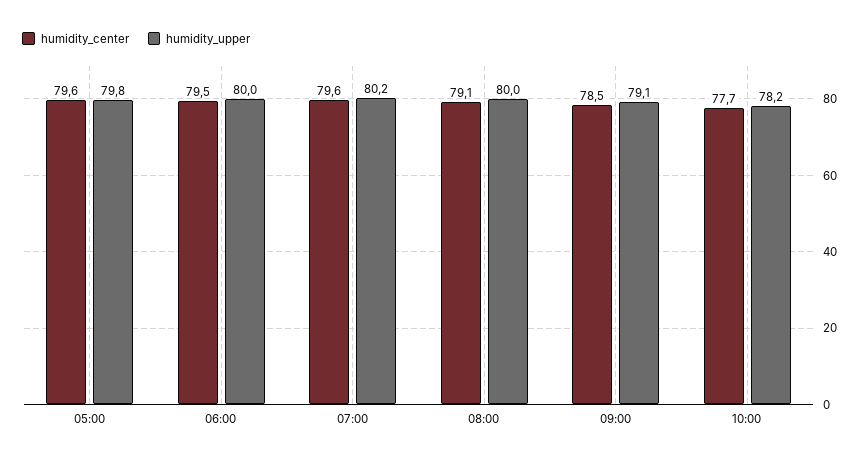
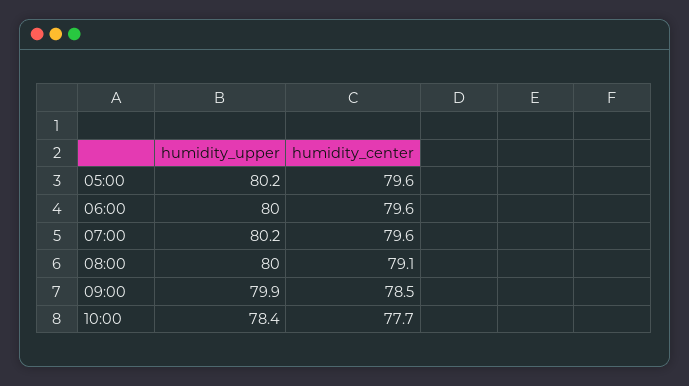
humidity_upper, 05:00: 79.8 -> 80.2
humidity_center, 06:00: 79.5 -> 79.6
humidity_upper, 09:00: 79.1 -> 79.9
humidity_upper, 10:00: 78.2 -> 78.4

